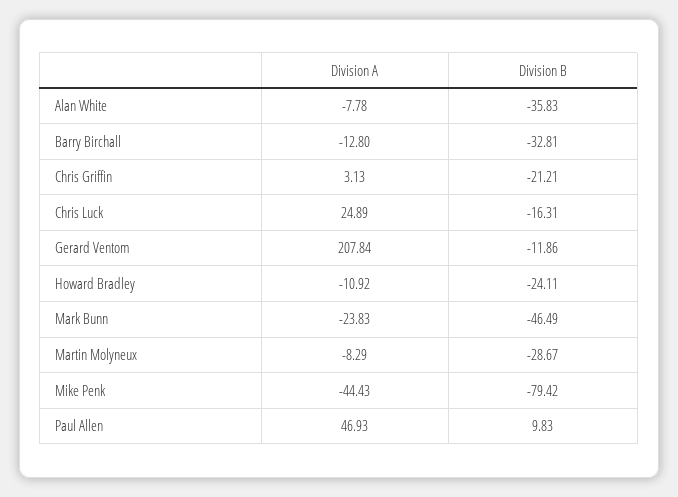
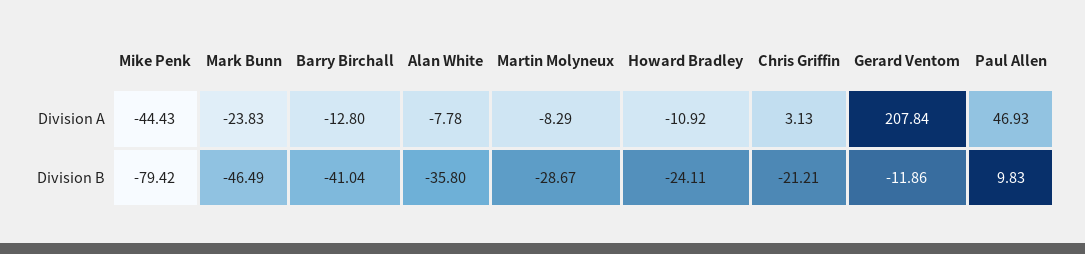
Division B, Alan White: -35.83 -> -35.8
Division B, Barry Birchall: -32.81 -> -41.04
Division A, Chris Luck: 24.89 -> none
Division B, Chris Luck: -16.31 -> none

